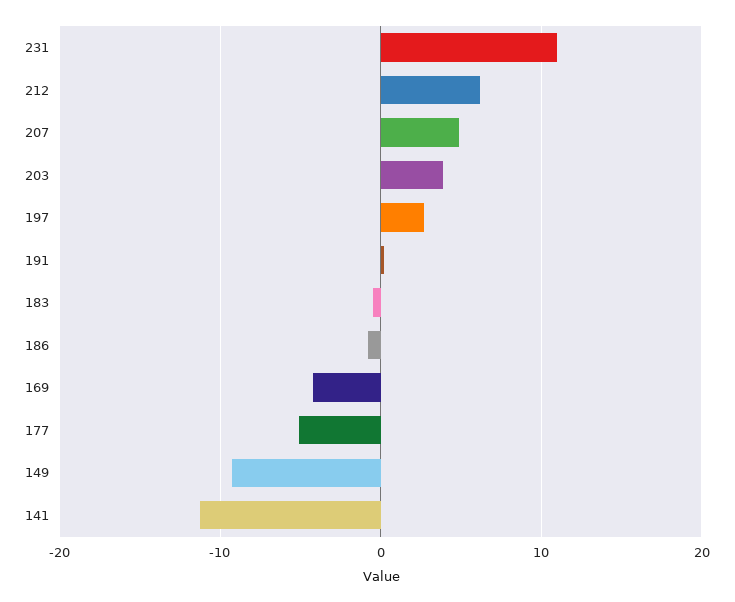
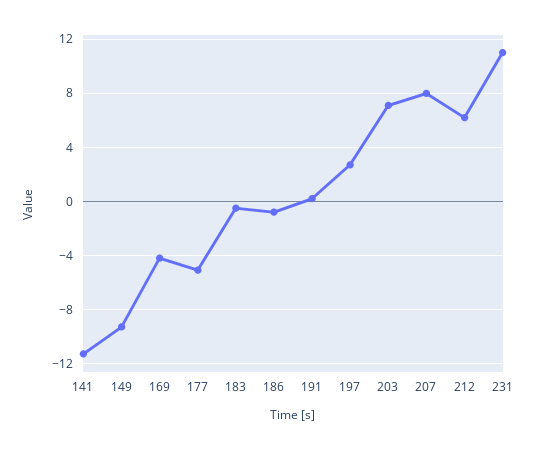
207: 5 -> 8
203: 4 -> 7

